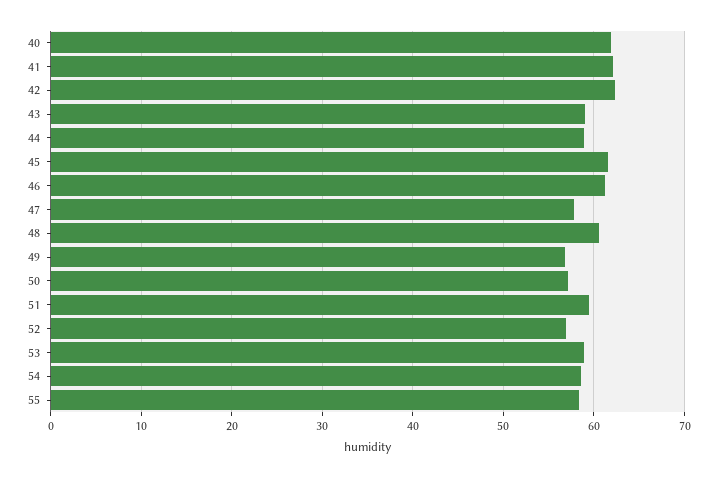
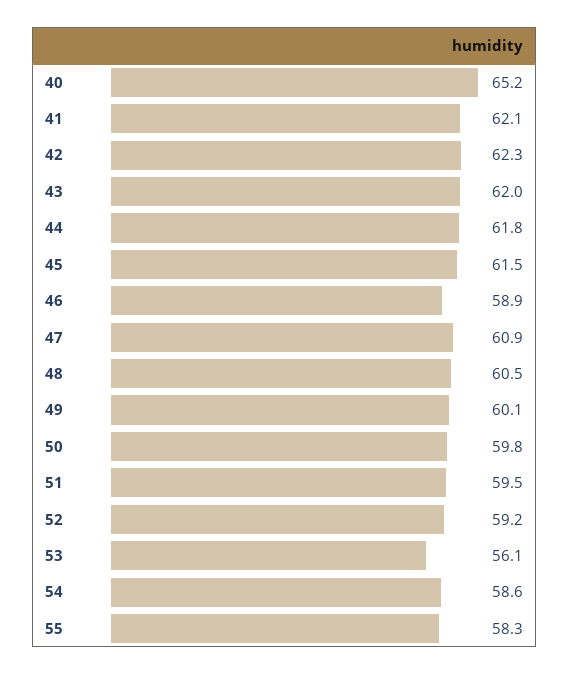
40: 62 -> 65.2
43: 59 -> 62
44: 59 -> 61.8
46: 61 -> 58.9
47: 58 -> 60.9
49: 57 -> 60.1
50: 57 -> 59.8
52: 57 -> 59.2
53: 59 -> 56.1

